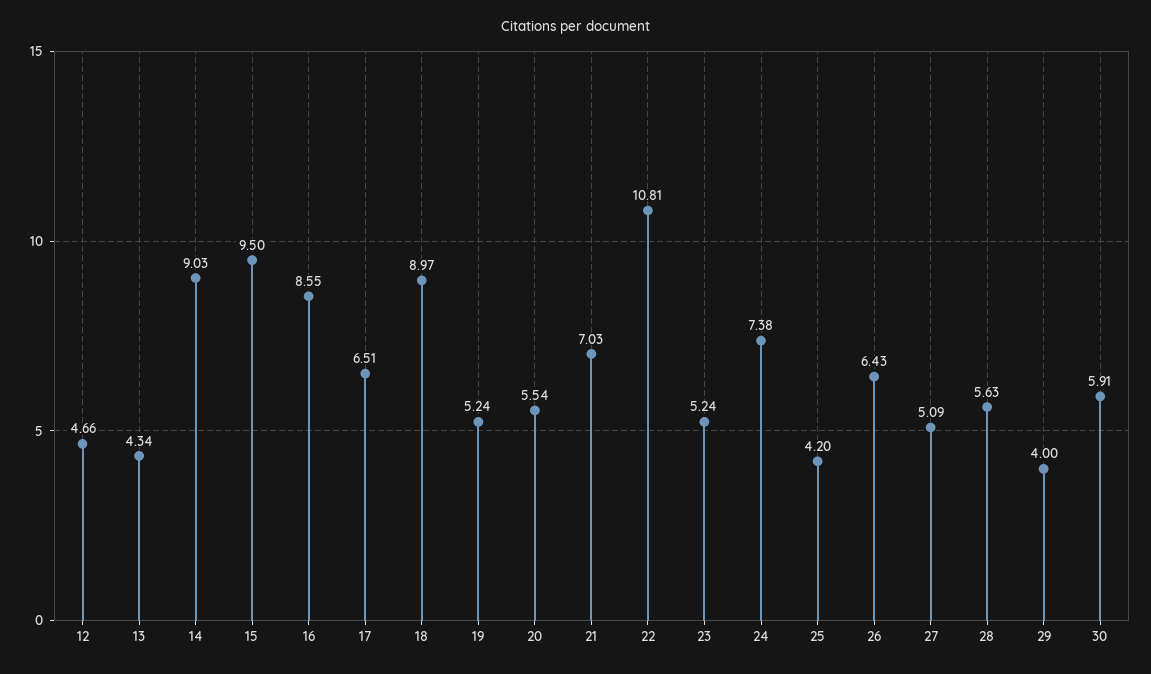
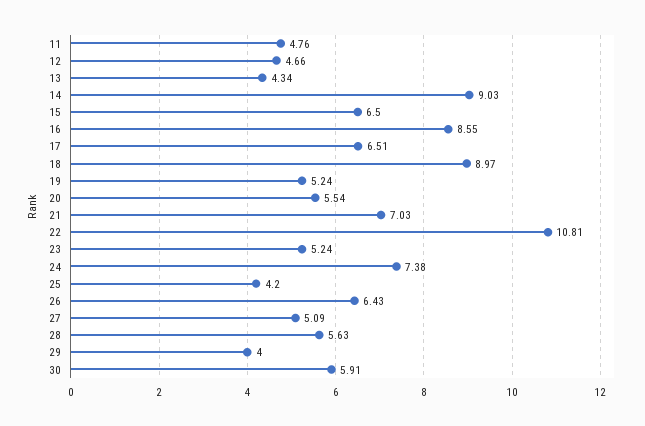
15: 9.5 -> 6.5
11: none -> 4.76

